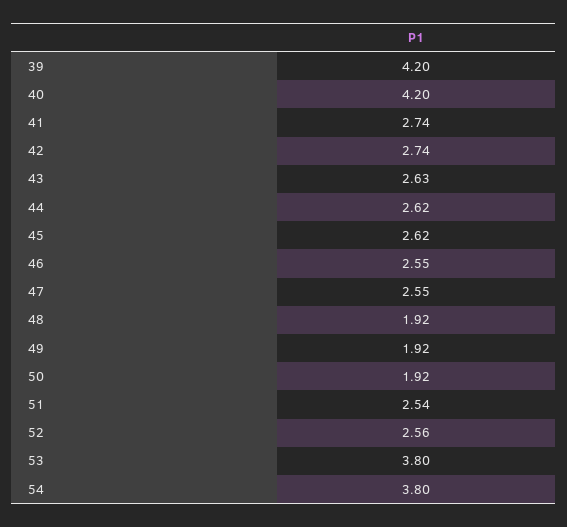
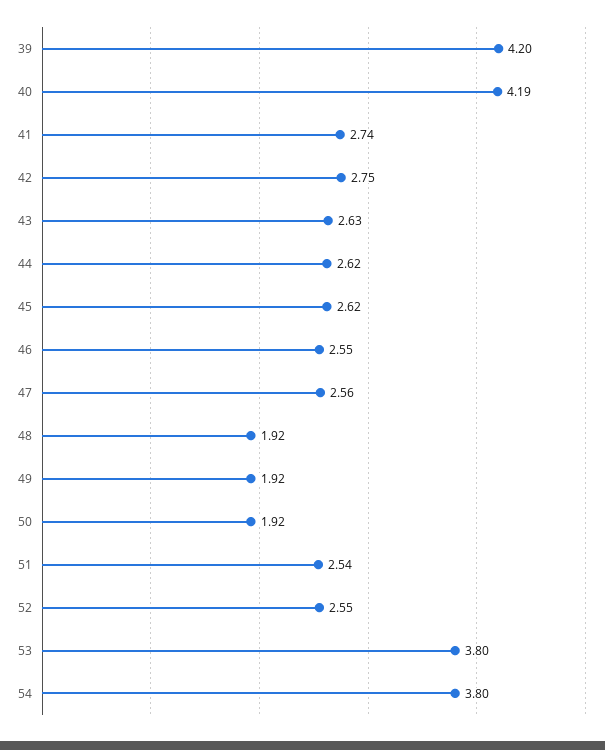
40: 4.2 -> 4.19
42: 2.74 -> 2.75
47: 2.55 -> 2.56
52: 2.56 -> 2.55

